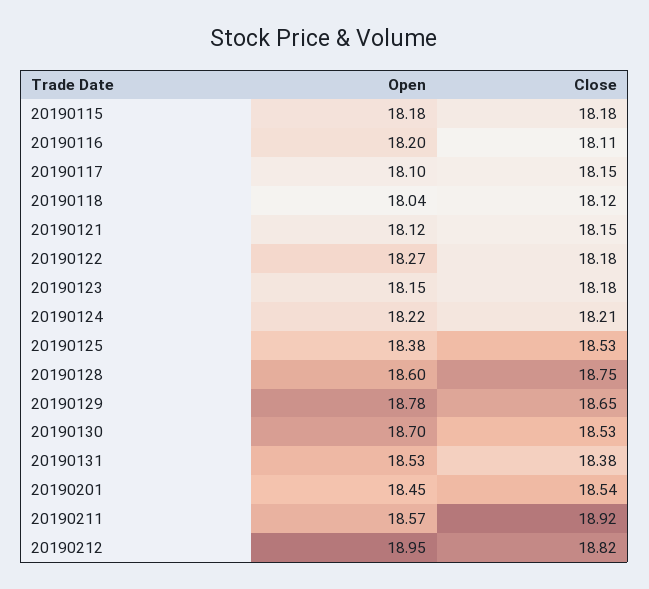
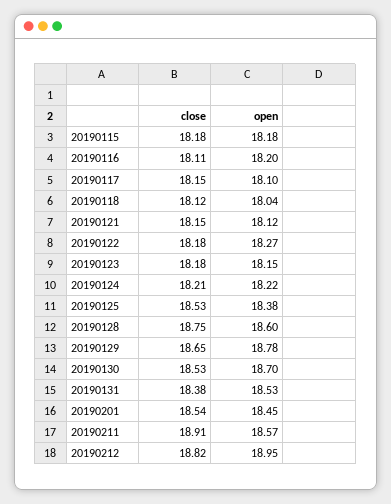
Close, 20190211: 18.92 -> 18.91

